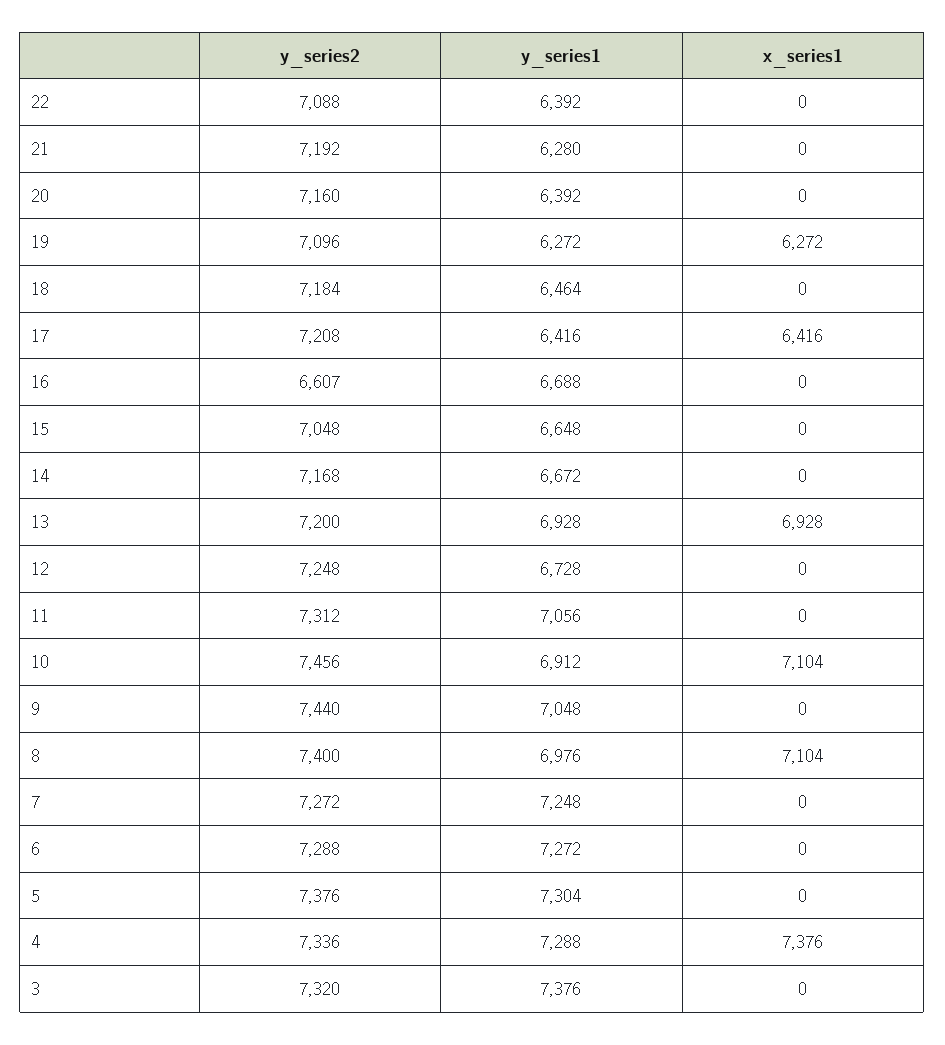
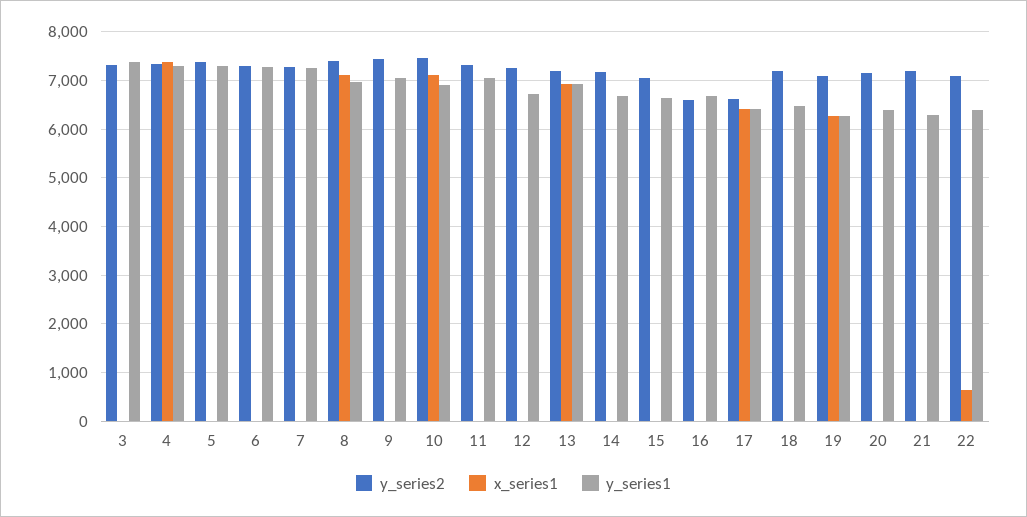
x_series1, 22: 0 -> 600
y_series2, 17: 7208 -> 6600

